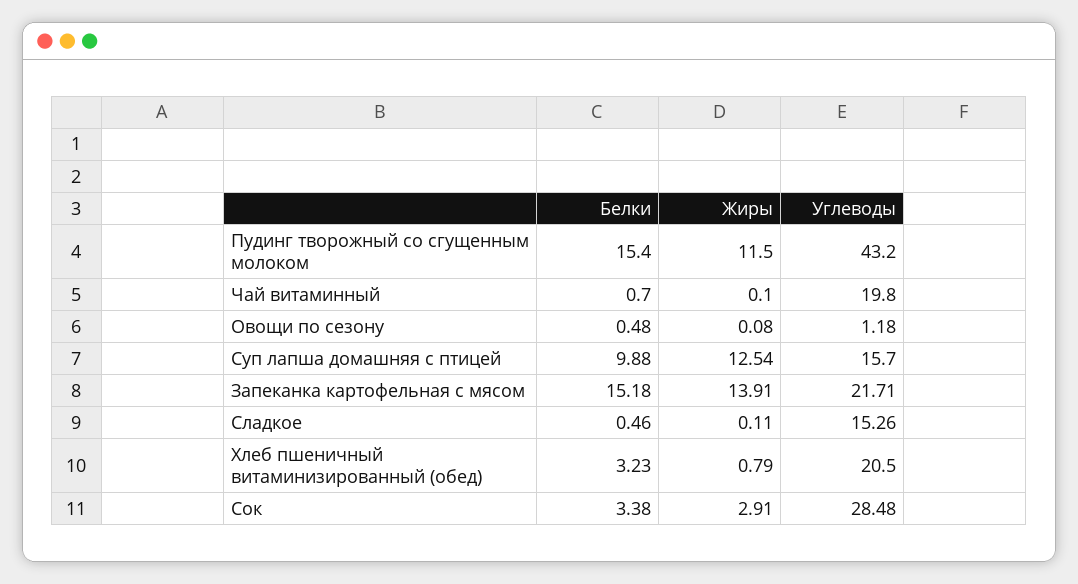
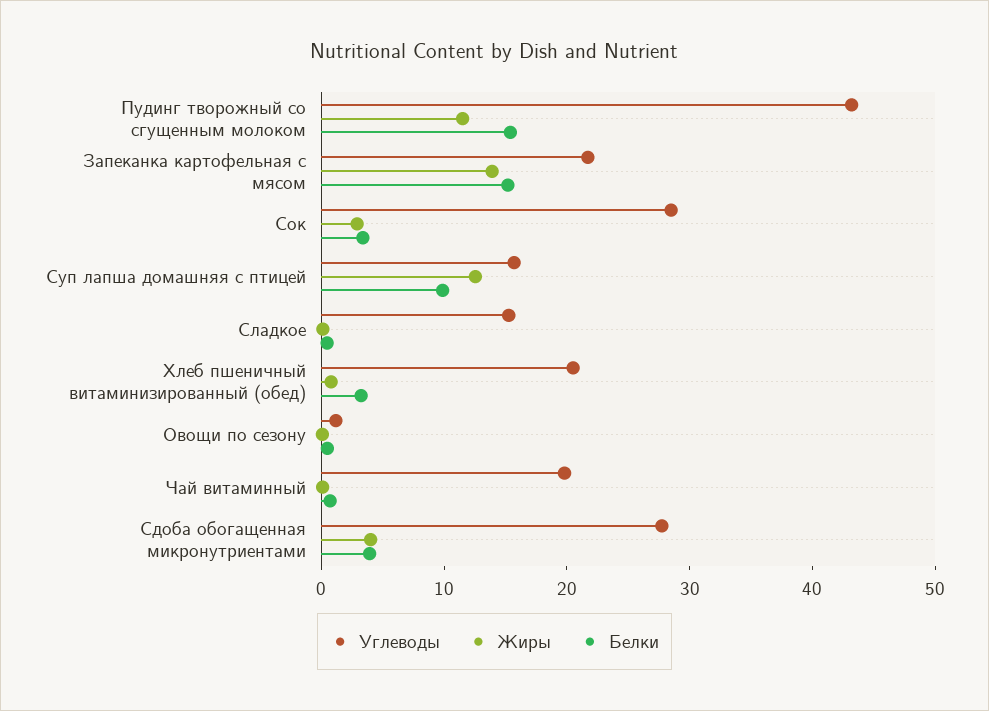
Углеводы, Сдоба обогащенная микронутриентами: none -> 28
Жиры, Сдоба обогащенная микронутриентами: none -> 4
Белки, Сдоба обогащенная микронутриентами: none -> 4

